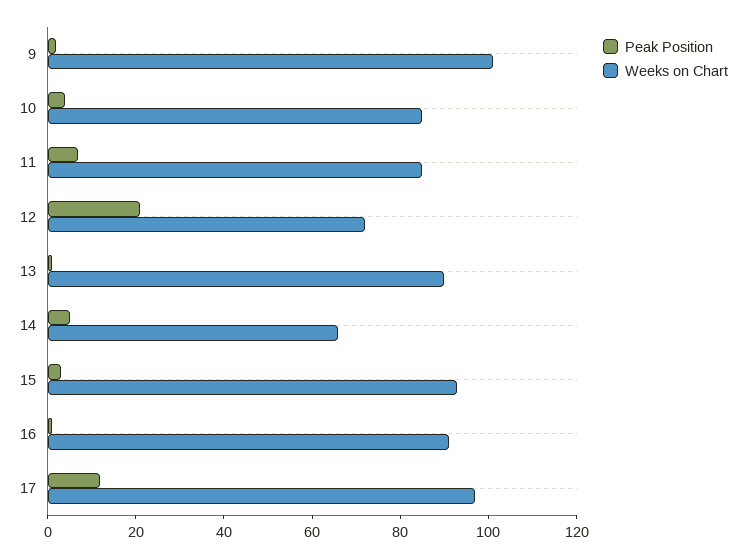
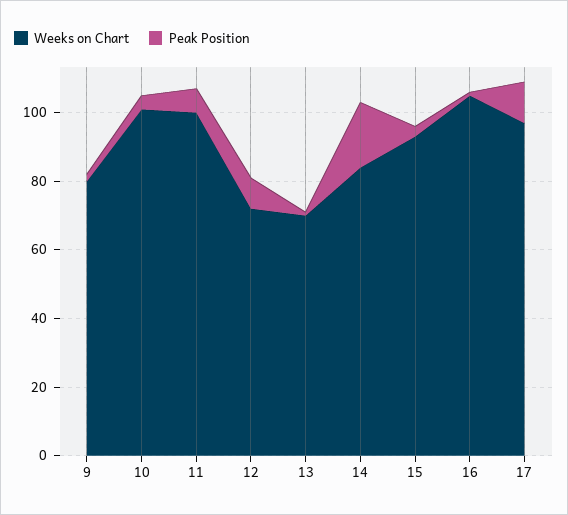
Weeks on Chart, 9: 100 -> 80
Weeks on Chart, 10: 85 -> 100
Weeks on Chart, 11: 85 -> 100
Peak Position, 12: 20 -> 10
Weeks on Chart, 13: 90 -> 70
Peak Position, 14: 5 -> 20
Weeks on Chart, 14: 65 -> 85
Weeks on Chart, 16: 90 -> 105

